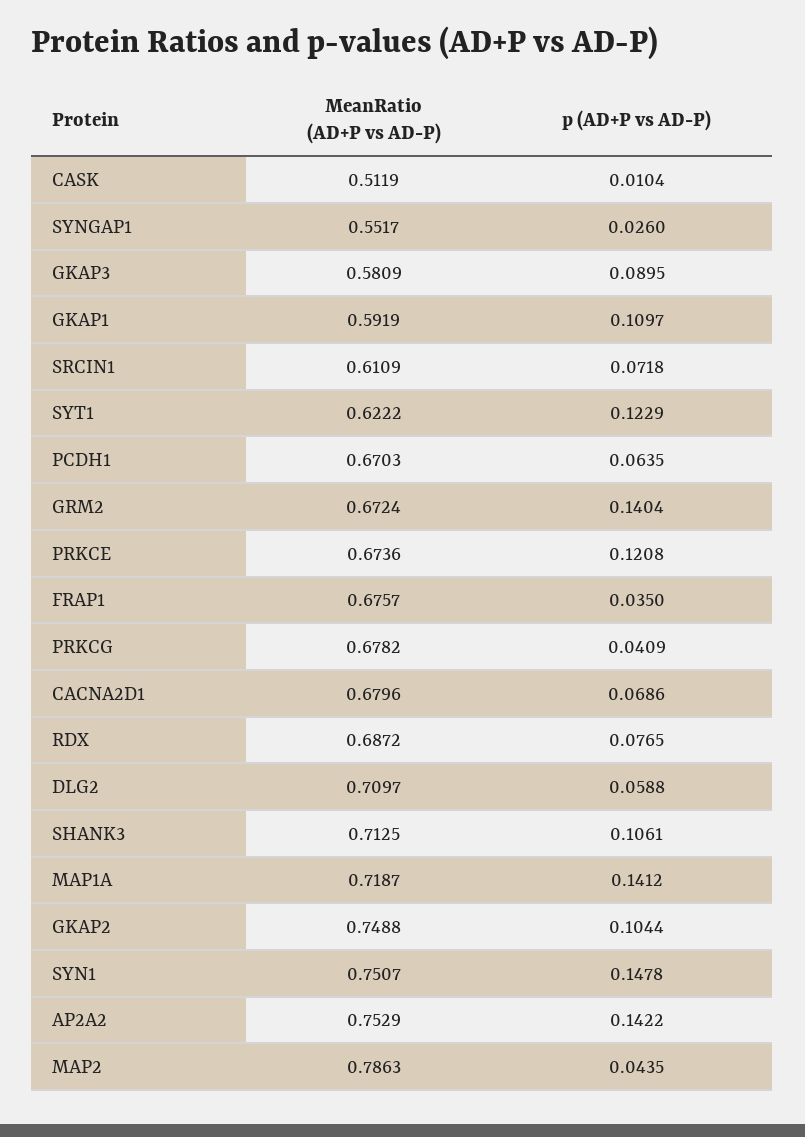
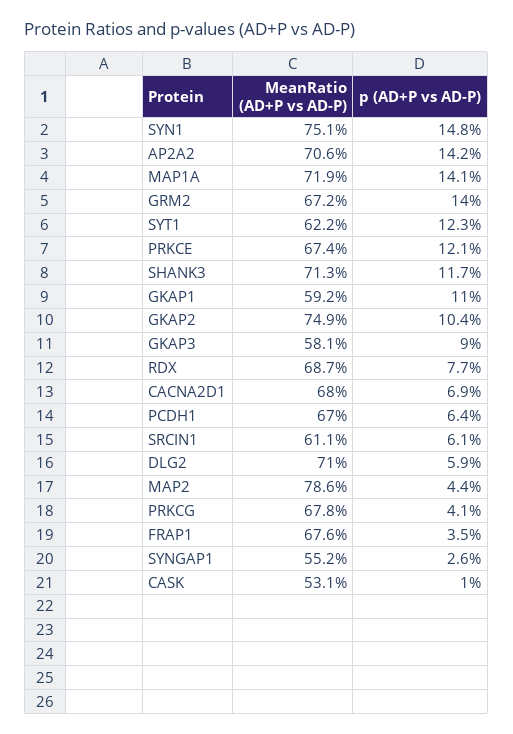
MeanRatio (AD+P vs AD-P), CASK: 0.5119 -> 0.531
p (AD+P vs AD-P), SRCIN1: 0.0718 -> 0.061
p (AD+P vs AD-P), SHANK3: 0.1061 -> 0.117
MeanRatio (AD+P vs AD-P), AP2A2: 0.7529 -> 0.706

